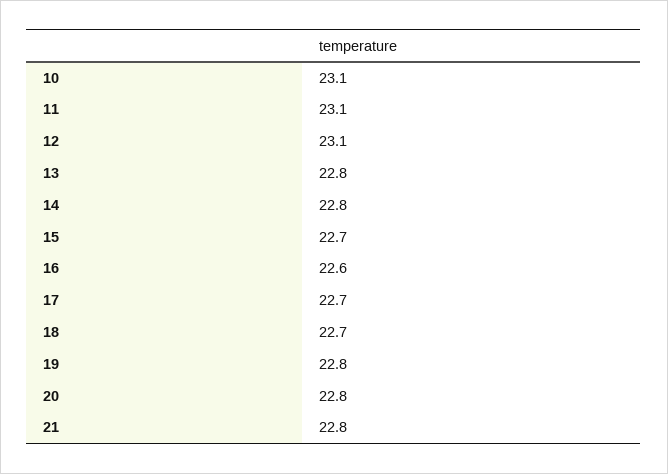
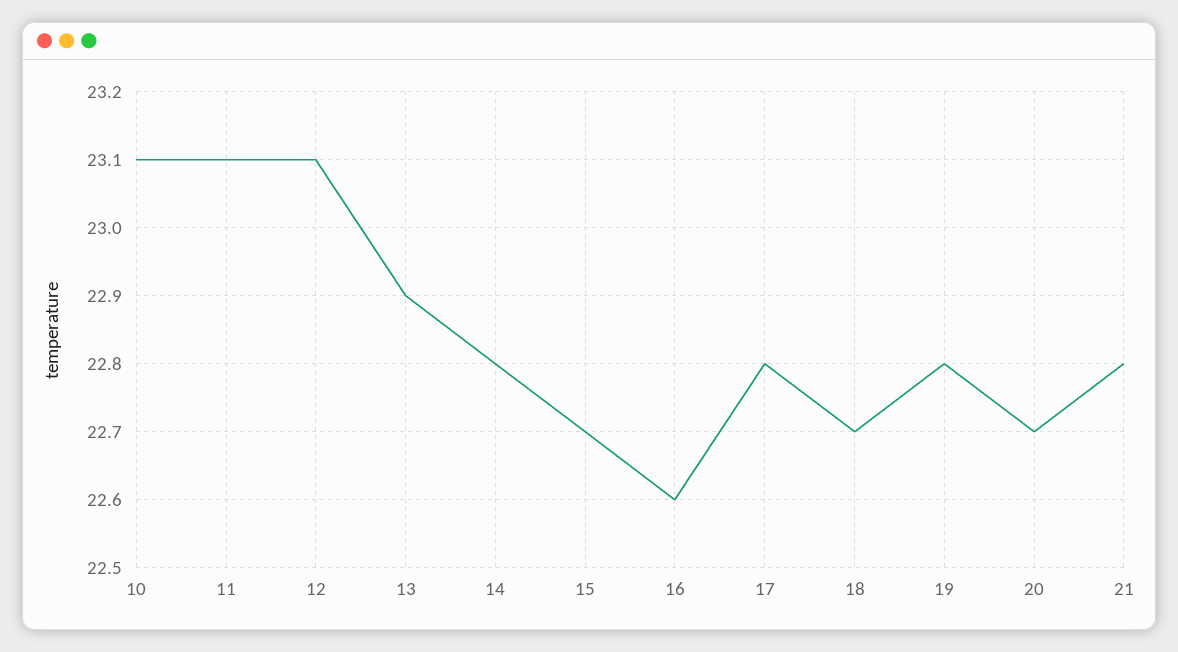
13: 22.8 -> 22.9
17: 22.7 -> 22.8
20: 22.8 -> 22.7

